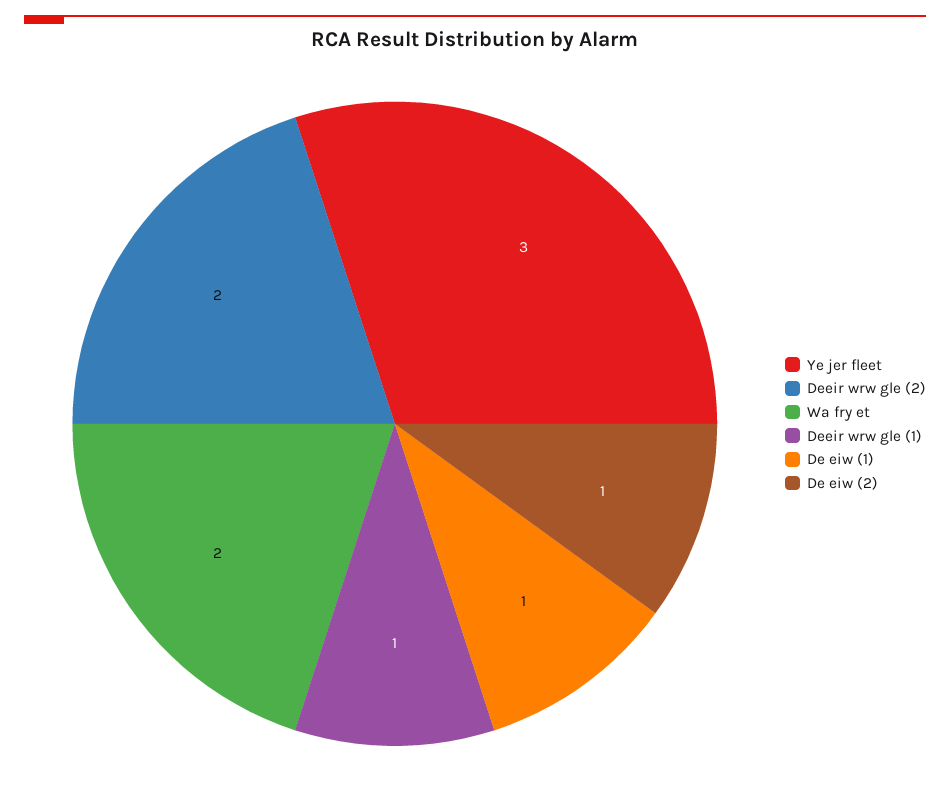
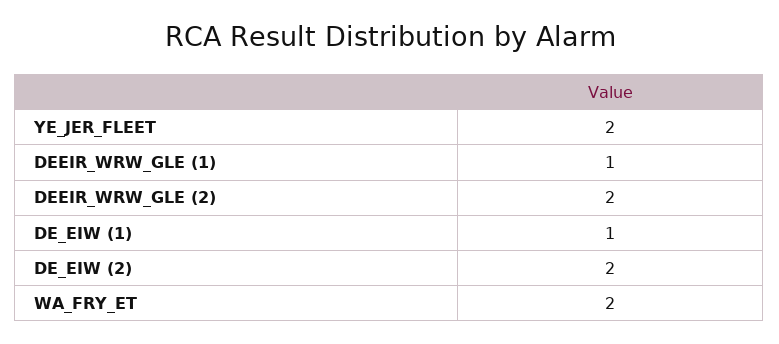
Ye jer fleet: 3 -> 2
De eiw (2): 1 -> 2

